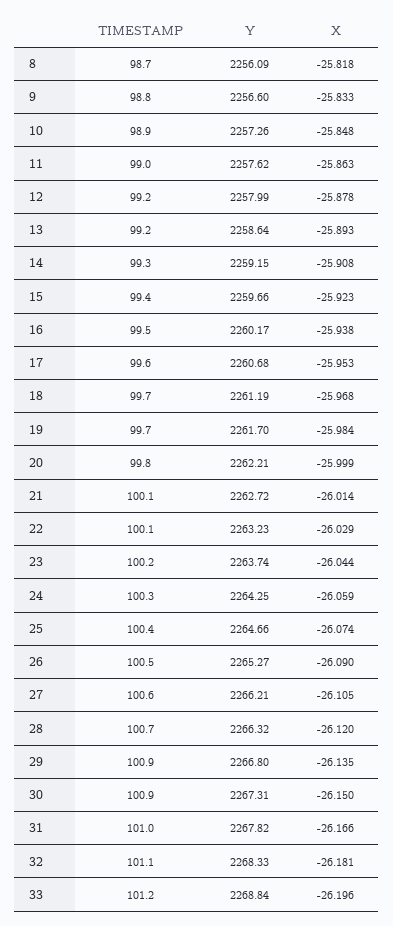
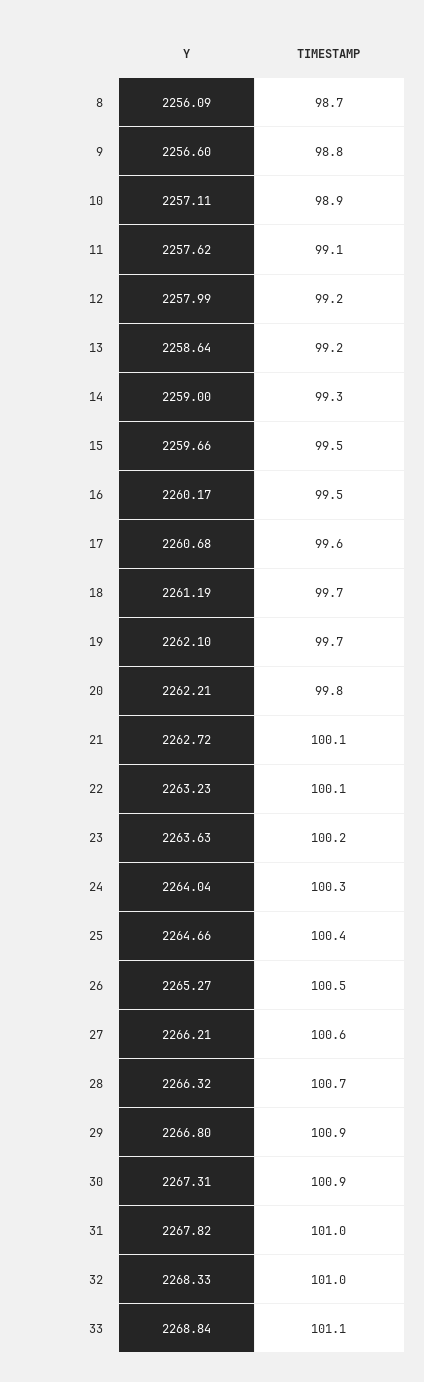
X, 8: -25.818 -> none
X, 9: -25.833 -> none
Y, 10: 2257.26 -> 2257.11
X, 10: -25.848 -> none
TIMESTAMP, 11: 99 -> 99.1
X, 11: -25.863 -> none
X, 12: -25.878 -> none
X, 13: -25.893 -> none
Y, 14: 2259.15 -> 2259
X, 14: -25.908 -> none
TIMESTAMP, 15: 99.4 -> 99.5
X, 15: -25.923 -> none
X, 16: -25.938 -> none
X, 17: -25.953 -> none
X, 18: -25.968 -> none
Y, 19: 2261.7 -> 2262.1
X, 19: -25.984 -> none
X, 20: -25.999 -> none
X, 21: -26.014 -> none
X, 22: -26.029 -> none
Y, 23: 2263.74 -> 2263.63
X, 23: -26.044 -> none
Y, 24: 2264.25 -> 2264.04
X, 24: -26.059 -> none
X, 25: -26.074 -> none
X, 26: -26.09 -> none
X, 27: -26.105 -> none
X, 28: -26.12 -> none
X, 29: -26.135 -> none
X, 30: -26.15 -> none
X, 31: -26.166 -> none
TIMESTAMP, 32: 101.1 -> 101
X, 32: -26.181 -> none
TIMESTAMP, 33: 101.2 -> 101.1
X, 33: -26.196 -> none

